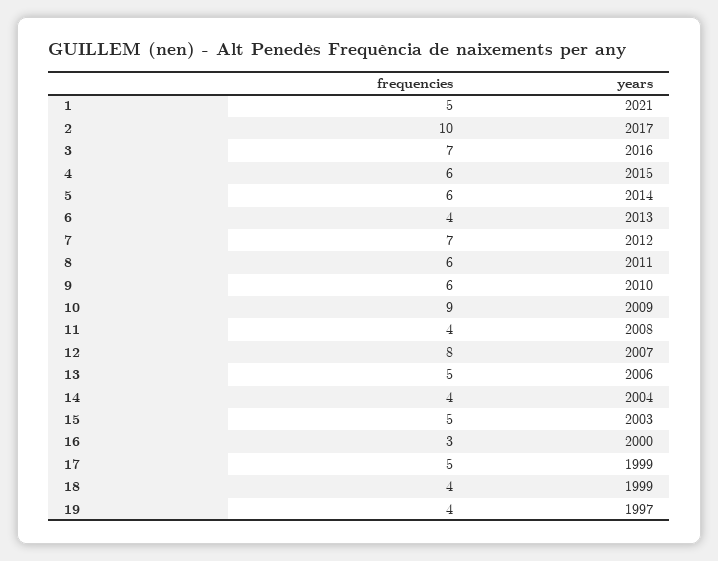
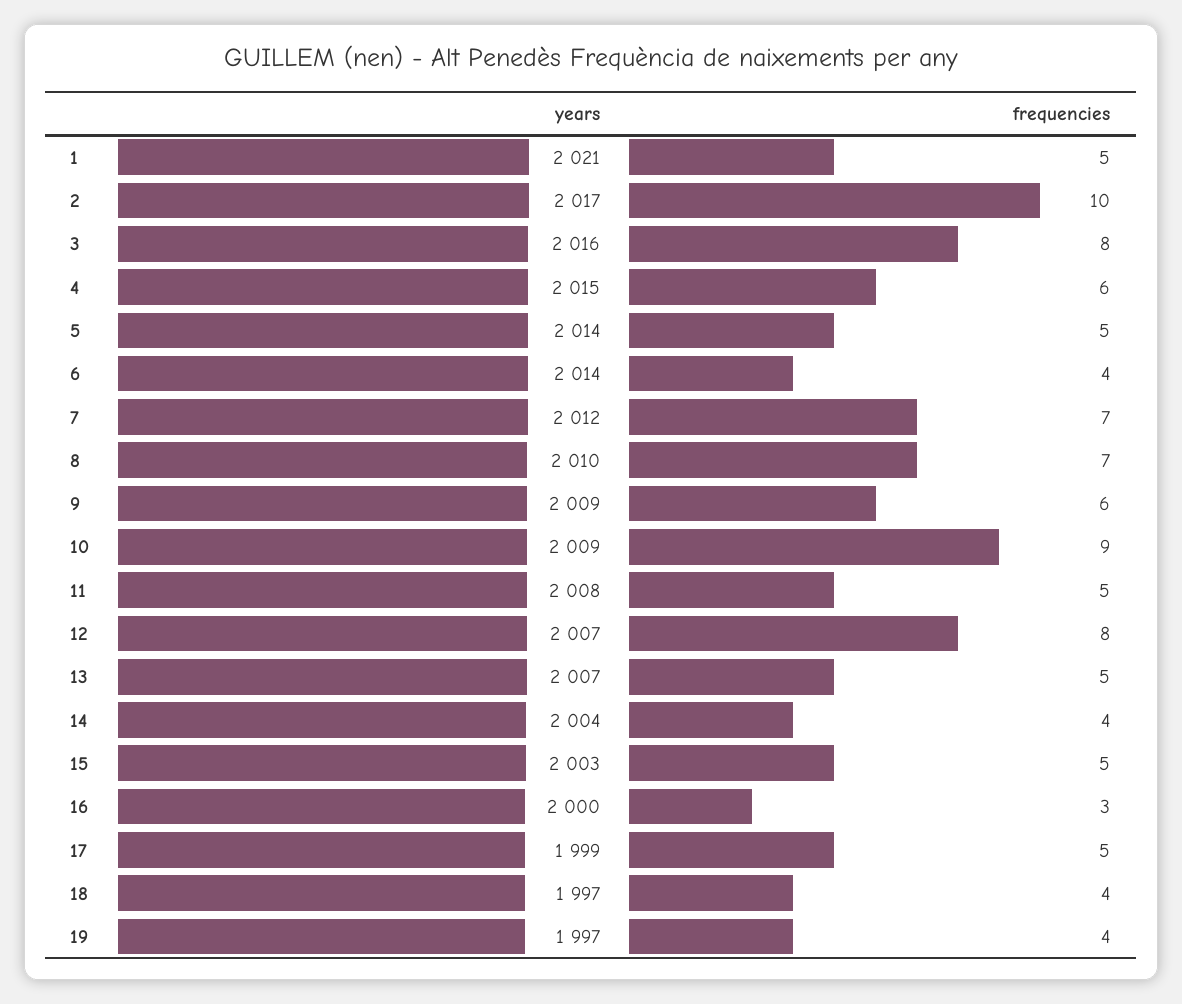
frequencies, 3: 7 -> 8
frequencies, 5: 6 -> 5
years, 6: 2013 -> 2014
frequencies, 8: 6 -> 7
years, 8: 2011 -> 2010
years, 9: 2010 -> 2009
frequencies, 11: 4 -> 5
years, 13: 2006 -> 2007
years, 18: 1999 -> 1997

